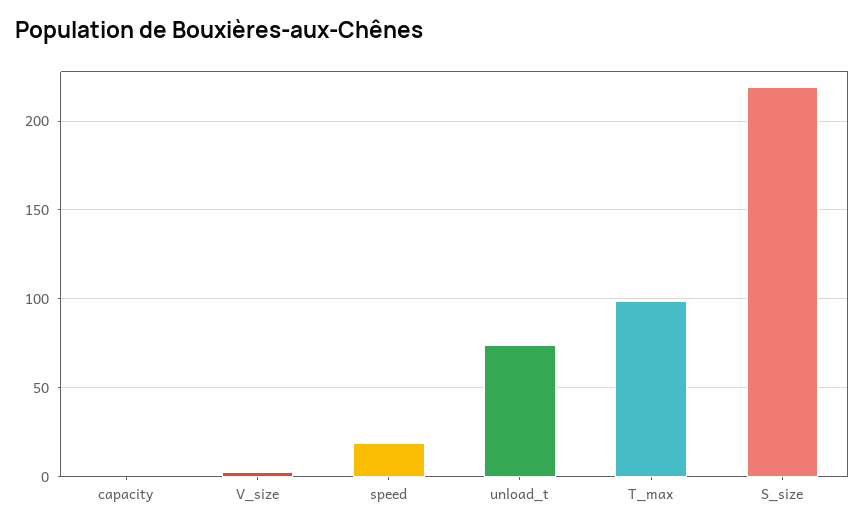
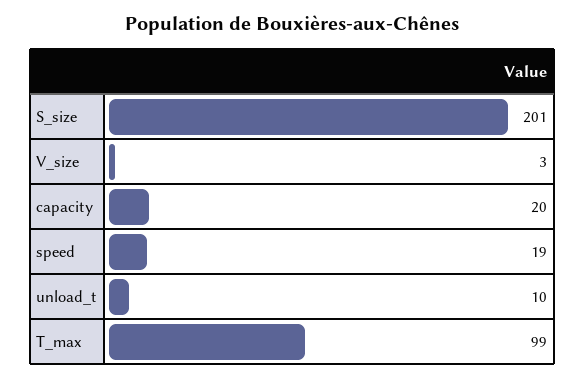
capacity: 0 -> 20
unload_t: 75 -> 10
S_size: 220 -> 201

